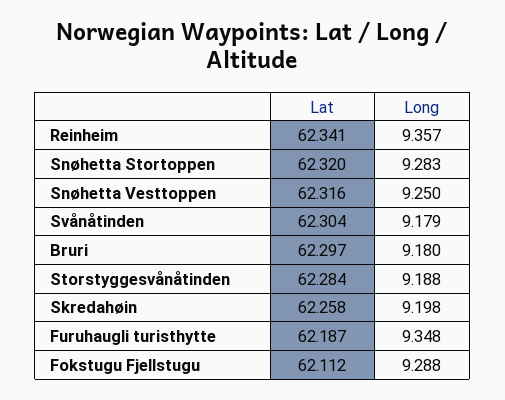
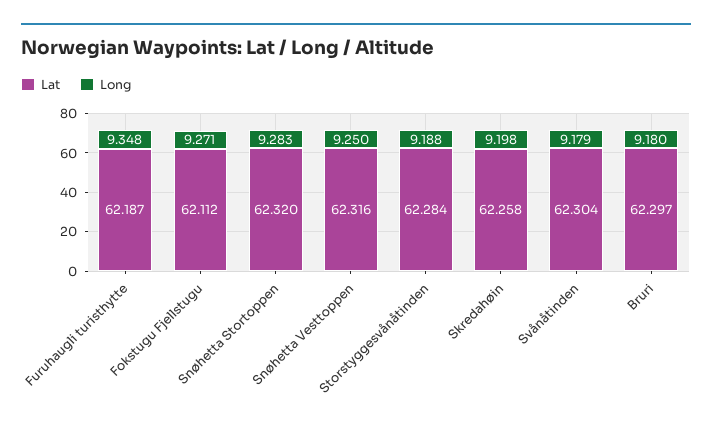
Lat, Reinheim: 62.341 -> none
Long, Reinheim: 9.357 -> none
Long, Fokstugu Fjellstugu: 9.288 -> 9.271

